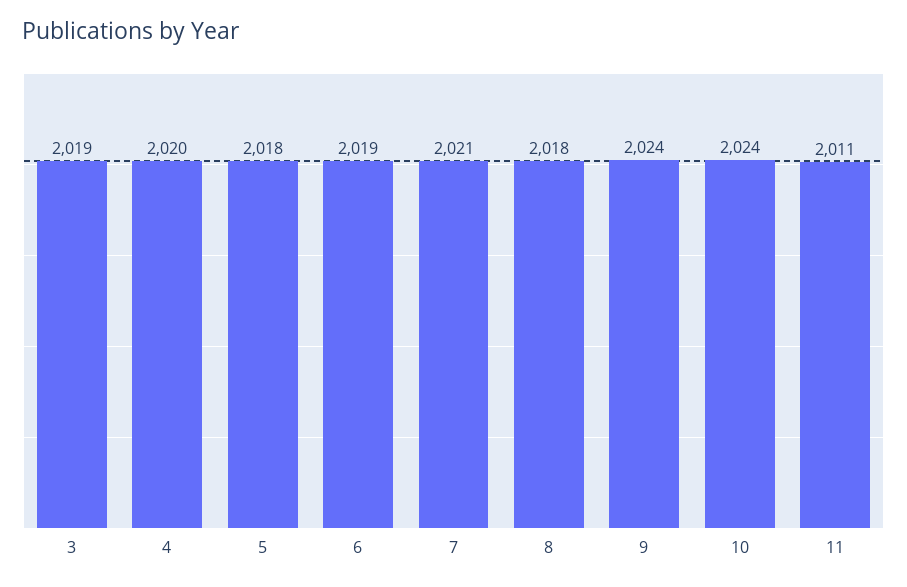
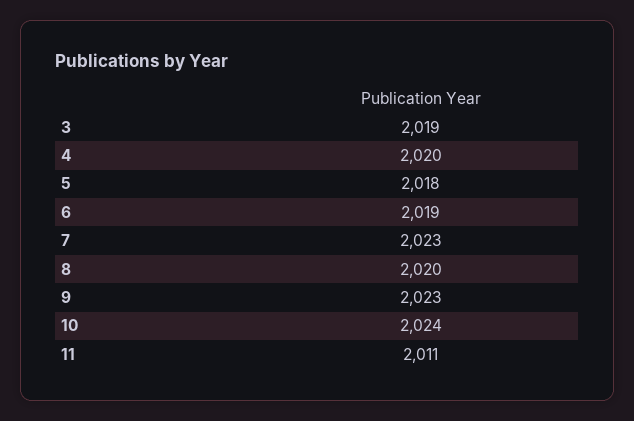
7: 2021 -> 2023
8: 2018 -> 2020
9: 2024 -> 2023

